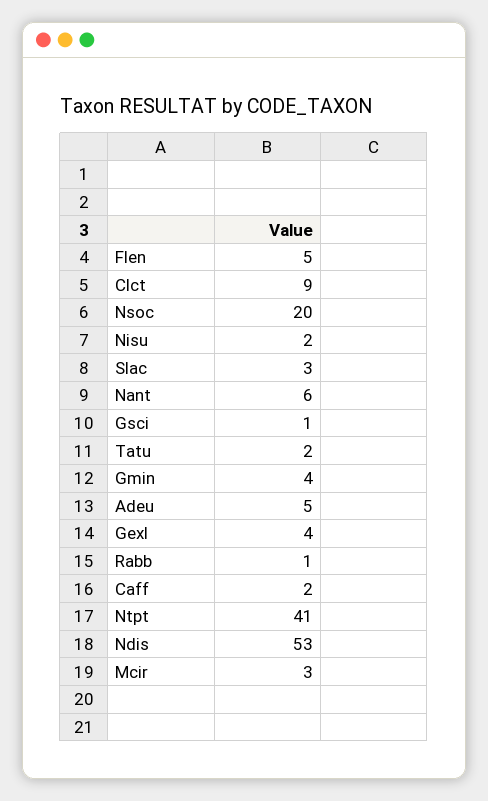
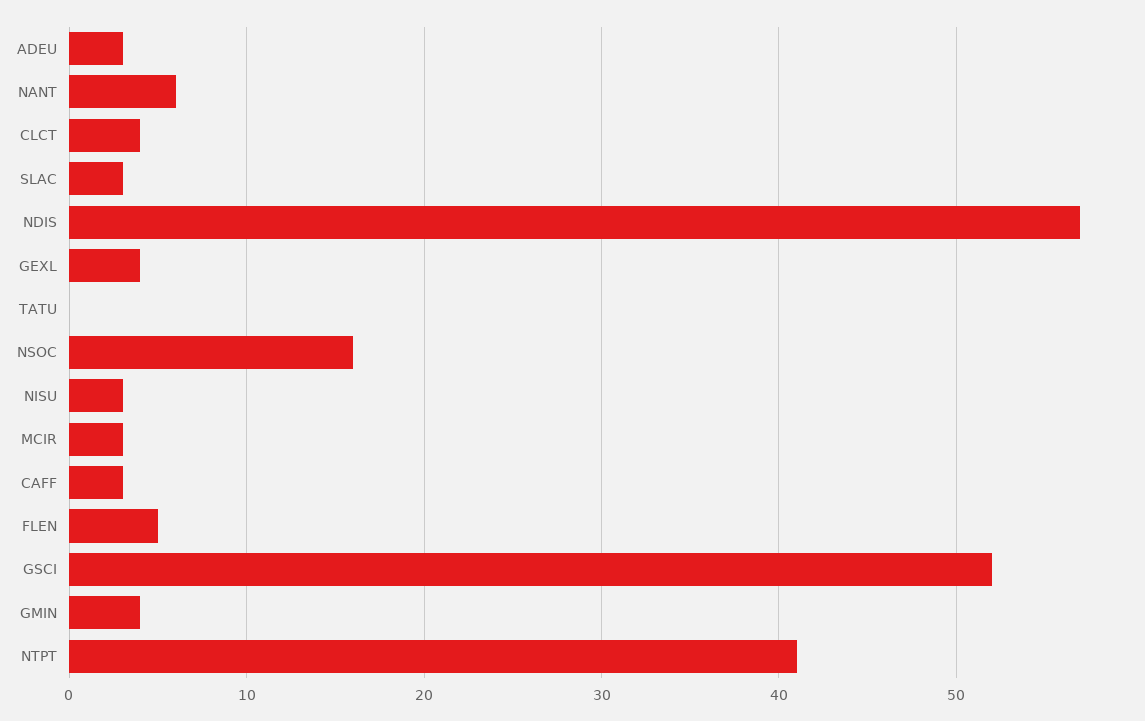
Clct: 9 -> 4
Nsoc: 20 -> 16
Nisu: 2 -> 3
Gsci: 1 -> 52
Tatu: 2 -> 0
Adeu: 5 -> 3
Rabb: 1 -> none
Caff: 2 -> 3
Ndis: 53 -> 57

